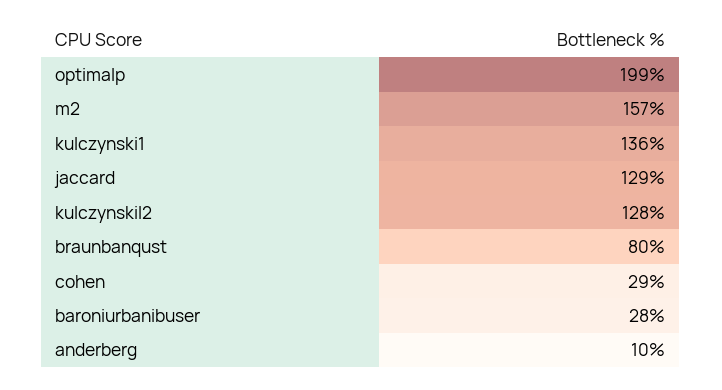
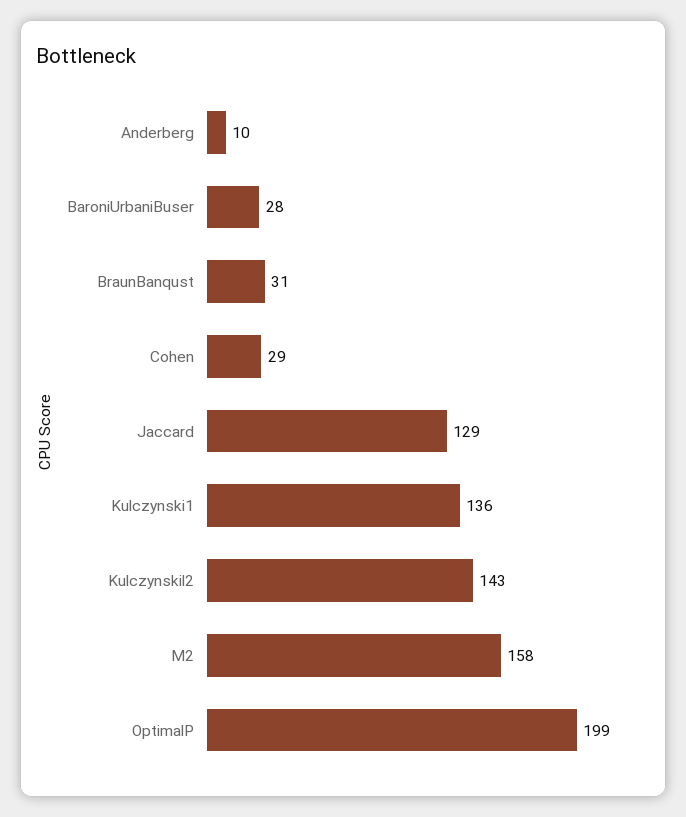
m2: 157 -> 158
kulczynskil2: 128 -> 143
braunbanqust: 80 -> 31

